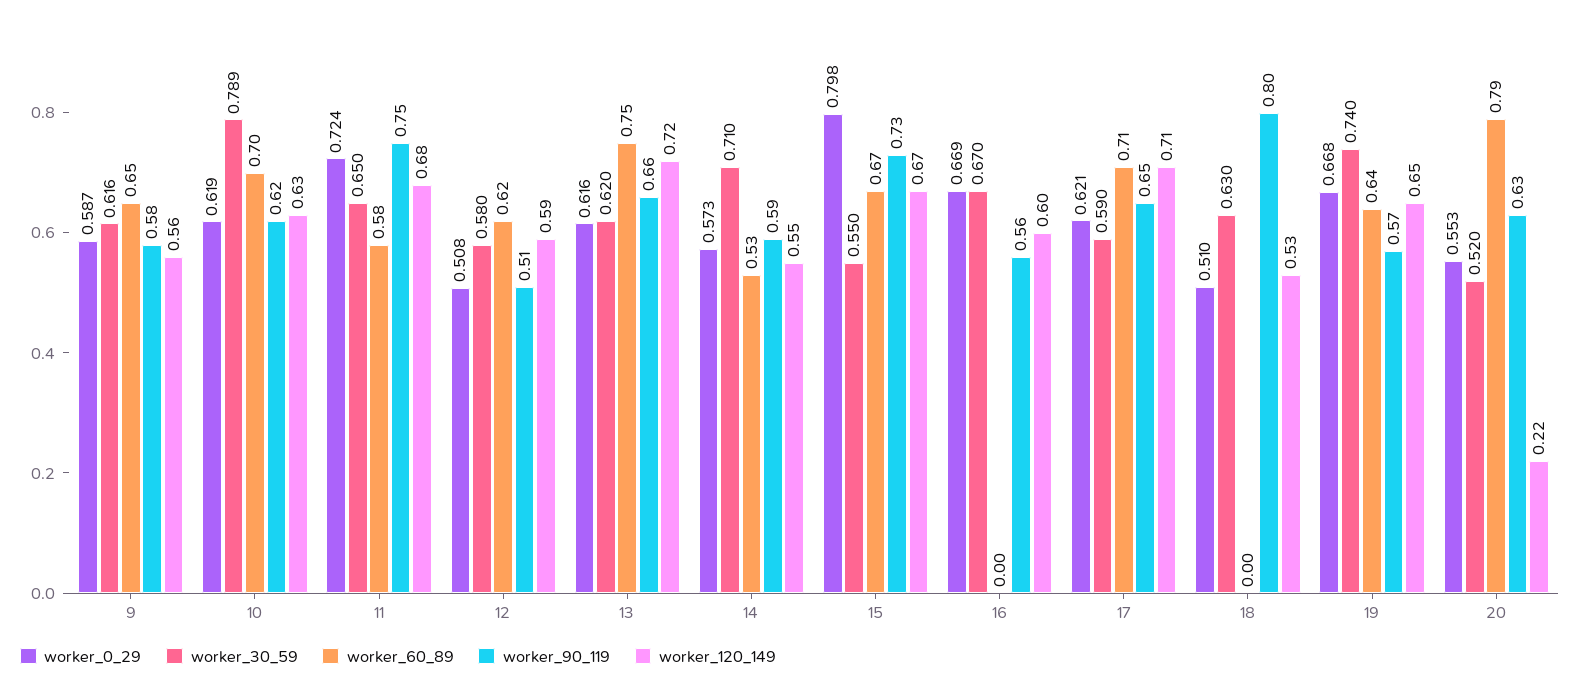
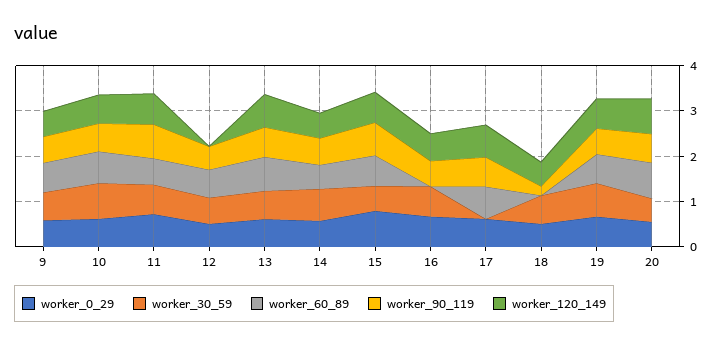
worker_120_149, 12: 0.59 -> 0
worker_30_59, 17: 0.59 -> 0
worker_90_119, 18: 0.8 -> 0.2
worker_120_149, 20: 0.22 -> 0.8

